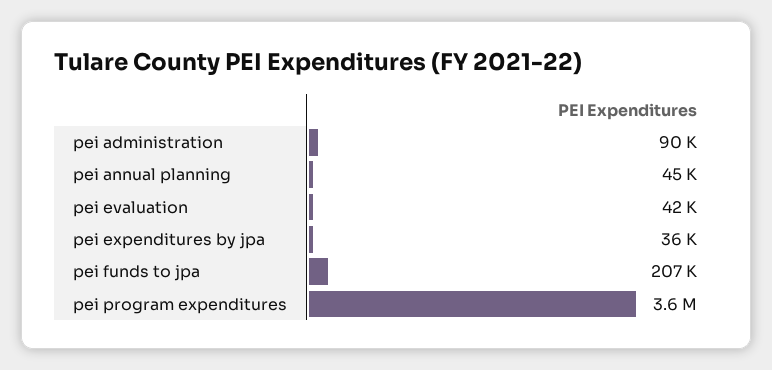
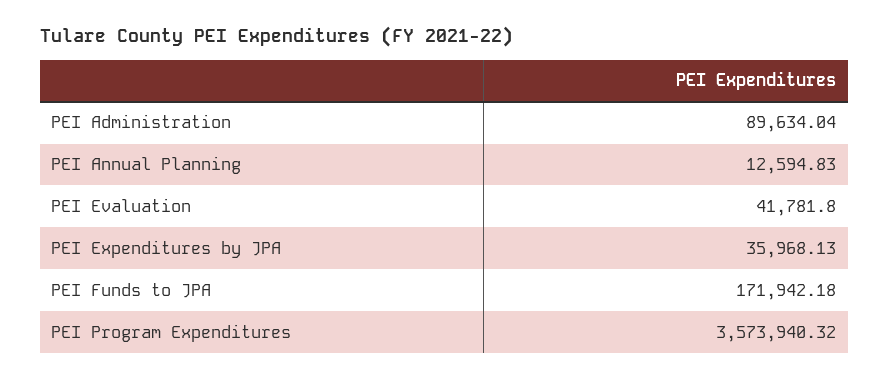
pei annual planning: 45000 -> 12594.83
pei funds to jpa: 207000 -> 171942.18

